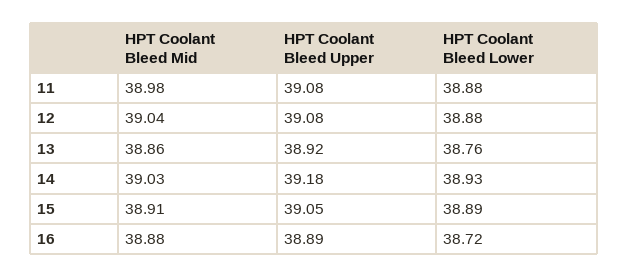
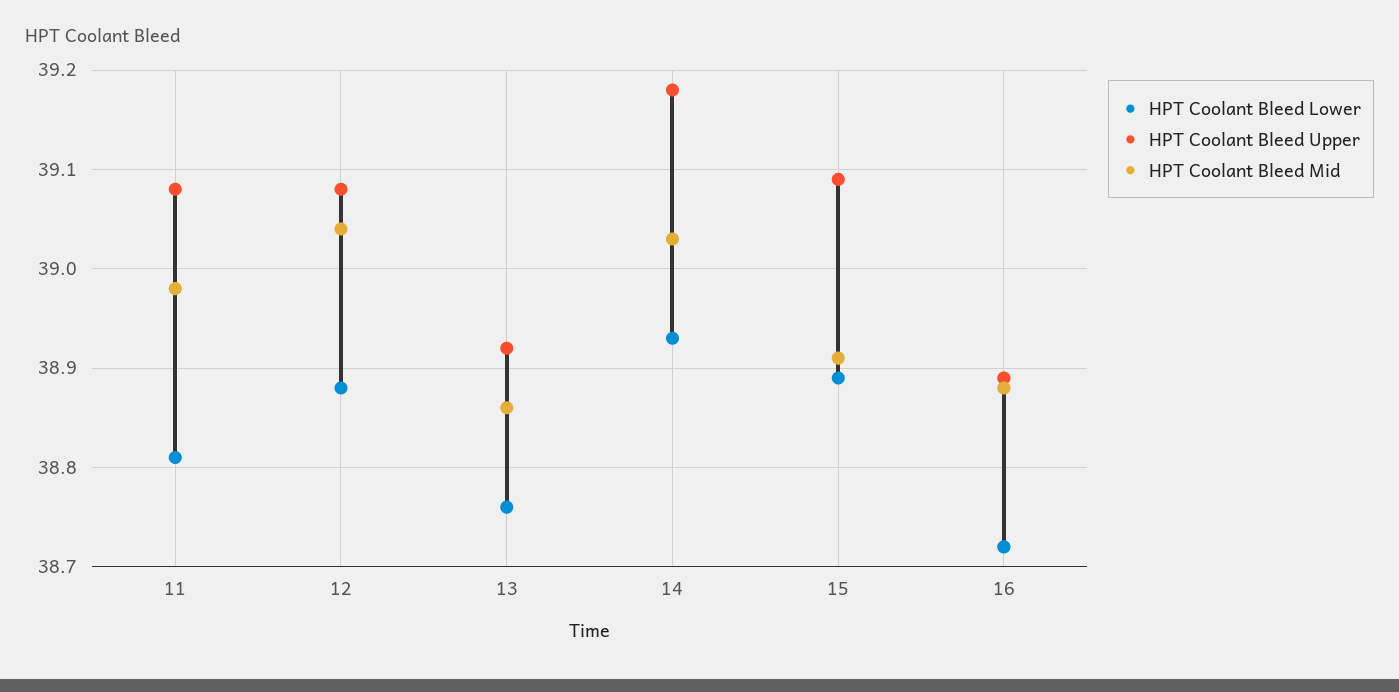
HPT Coolant Bleed Lower, 11: 38.88 -> 38.81
HPT Coolant Bleed Upper, 15: 39.05 -> 39.09

